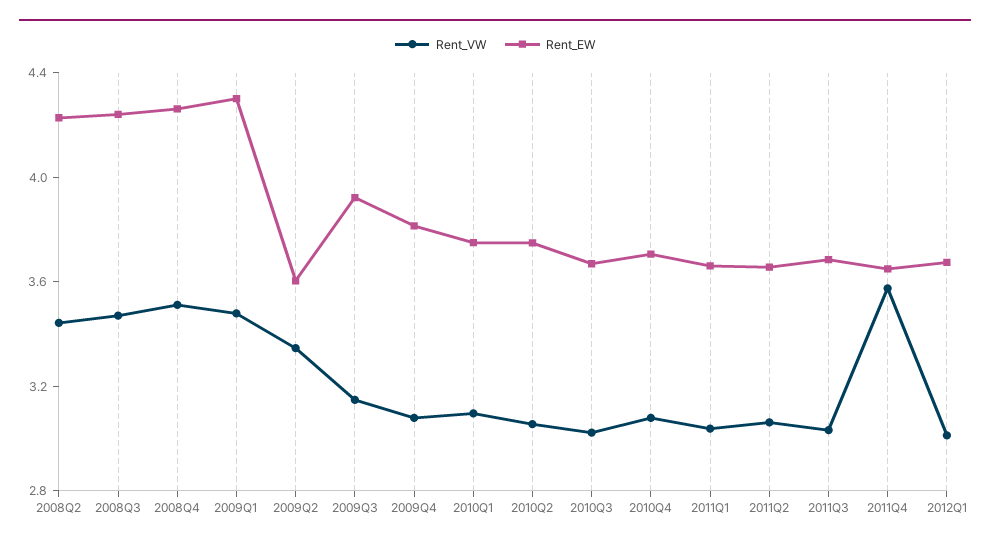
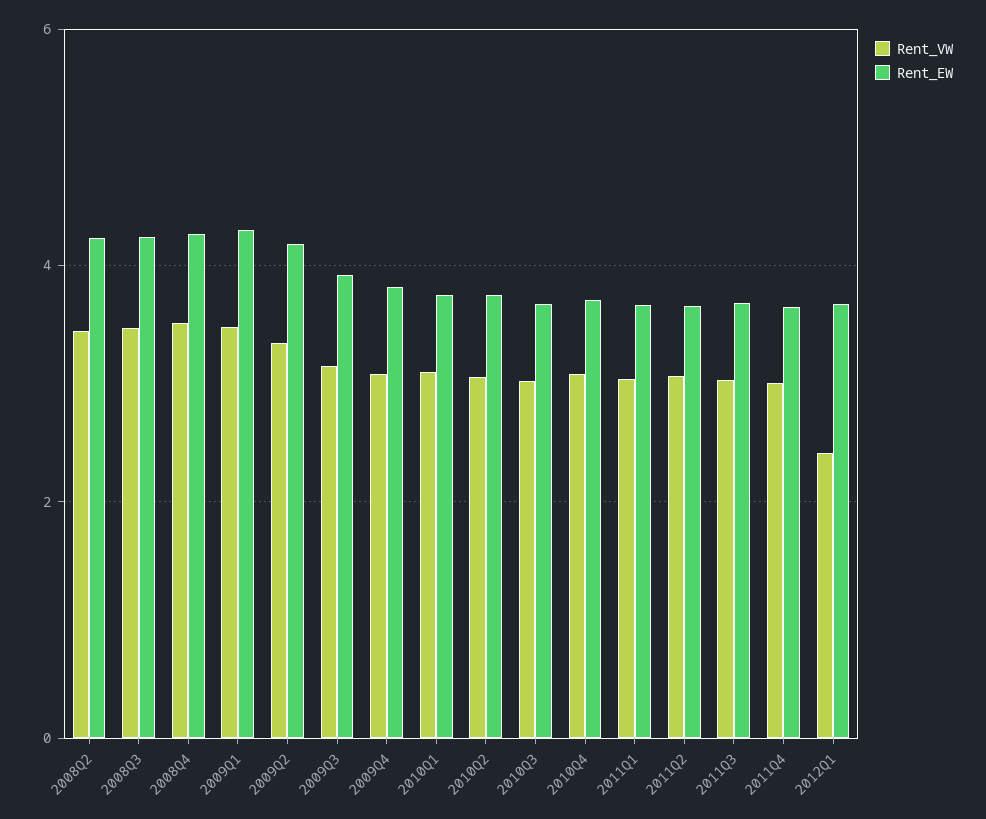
Rent_EW, 2009Q2: 3.6 -> 4.2
Rent_VW, 2011Q4: 3.6 -> 3
Rent_VW, 2012Q1: 3 -> 2.4

